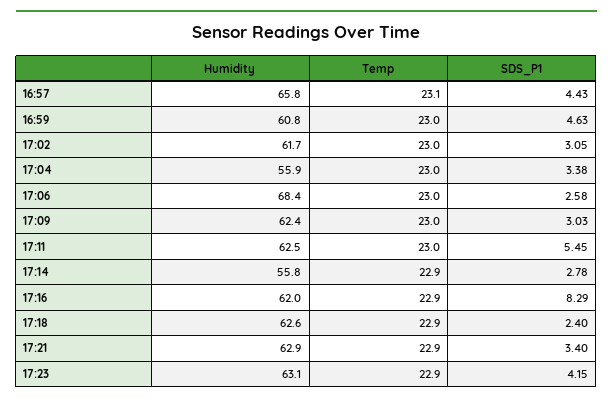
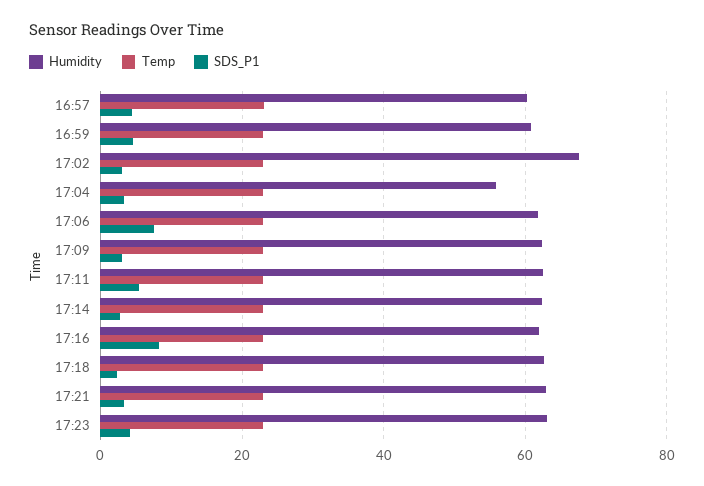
Humidity, 16:57: 65.8 -> 60
Humidity, 17:02: 61.7 -> 68
Humidity, 17:06: 68.4 -> 62
SDS_P1, 17:06: 2.58 -> 8
Humidity, 17:14: 55.8 -> 62

